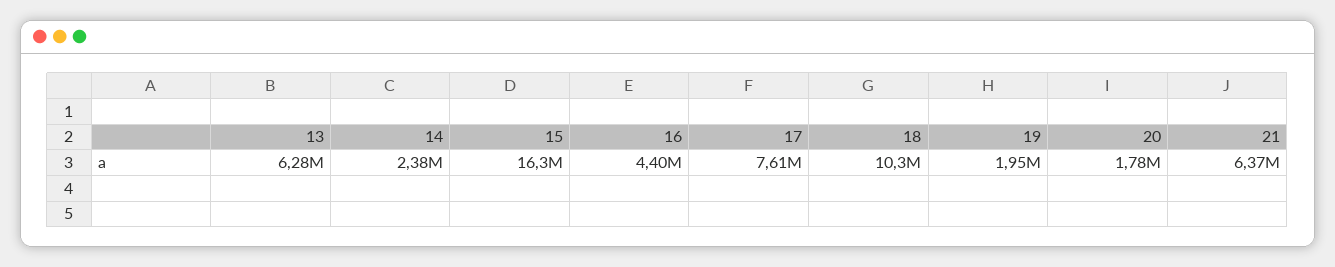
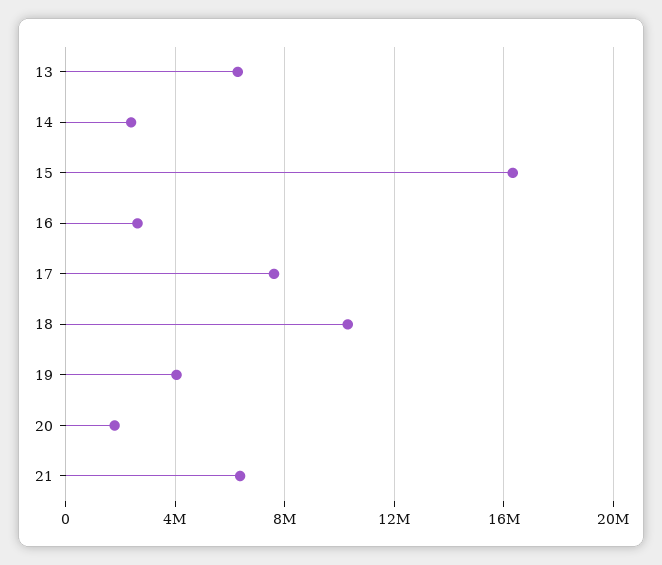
16: 4400000 -> 2500000
19: 1950000 -> 4000000

